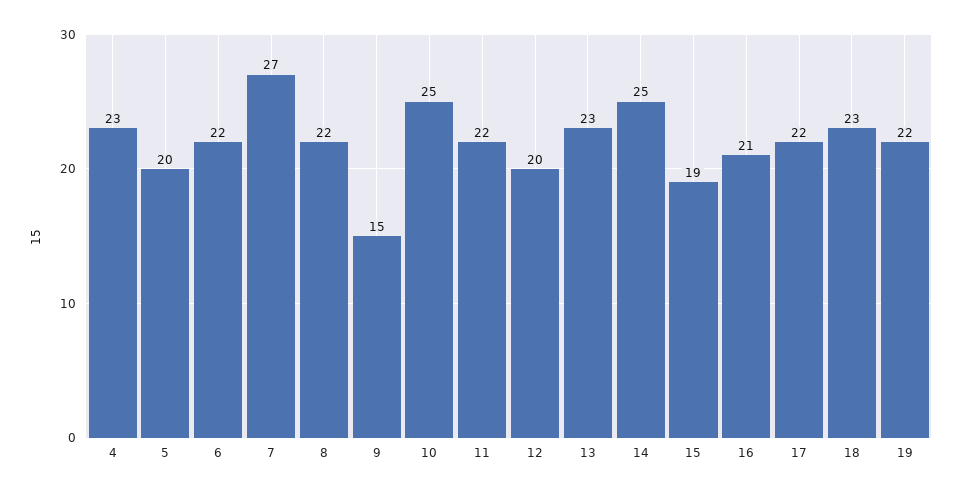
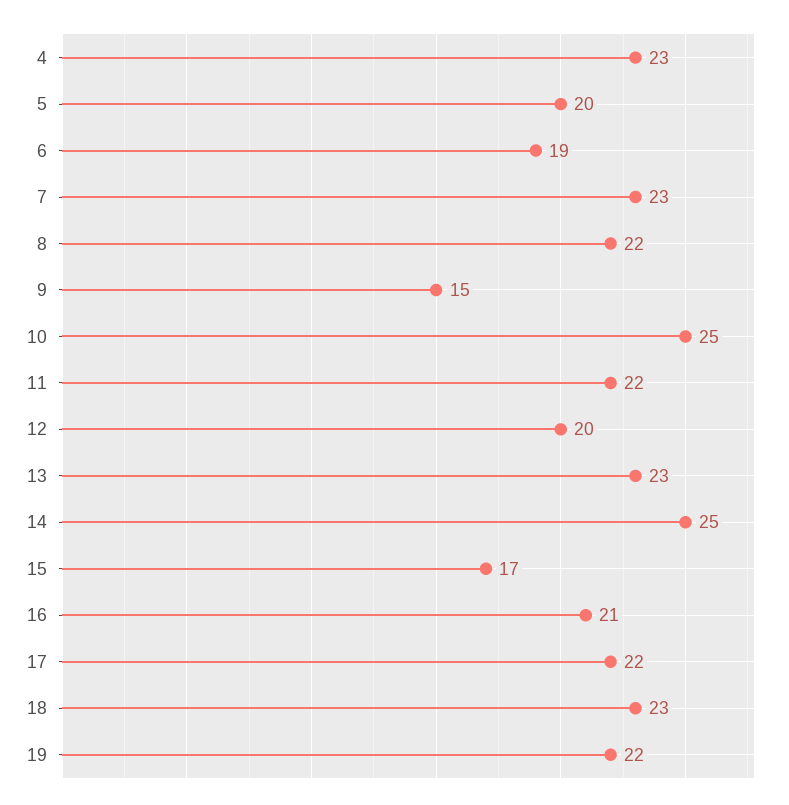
6: 22 -> 19
7: 27 -> 23
15: 19 -> 17

